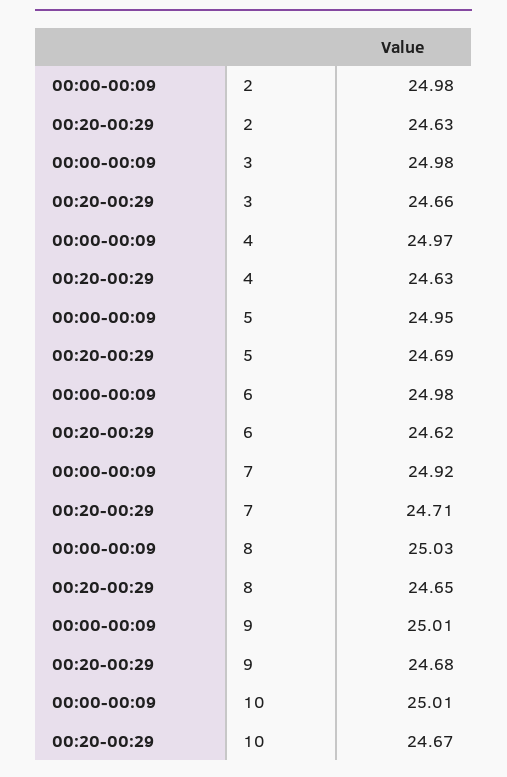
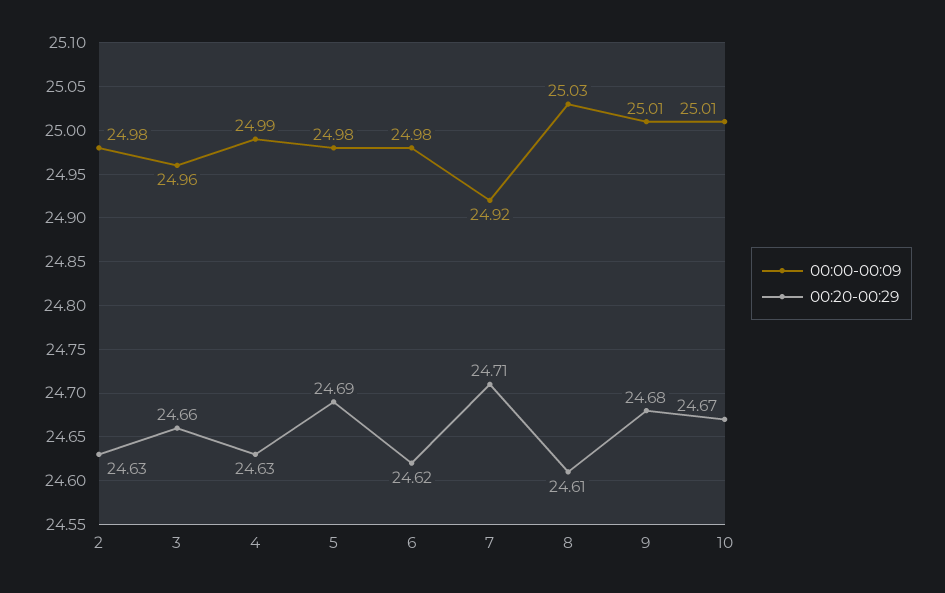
00:00-00:09, 3: 24.98 -> 24.96
00:00-00:09, 4: 24.97 -> 24.99
00:00-00:09, 5: 24.95 -> 24.98
00:20-00:29, 8: 24.65 -> 24.61

